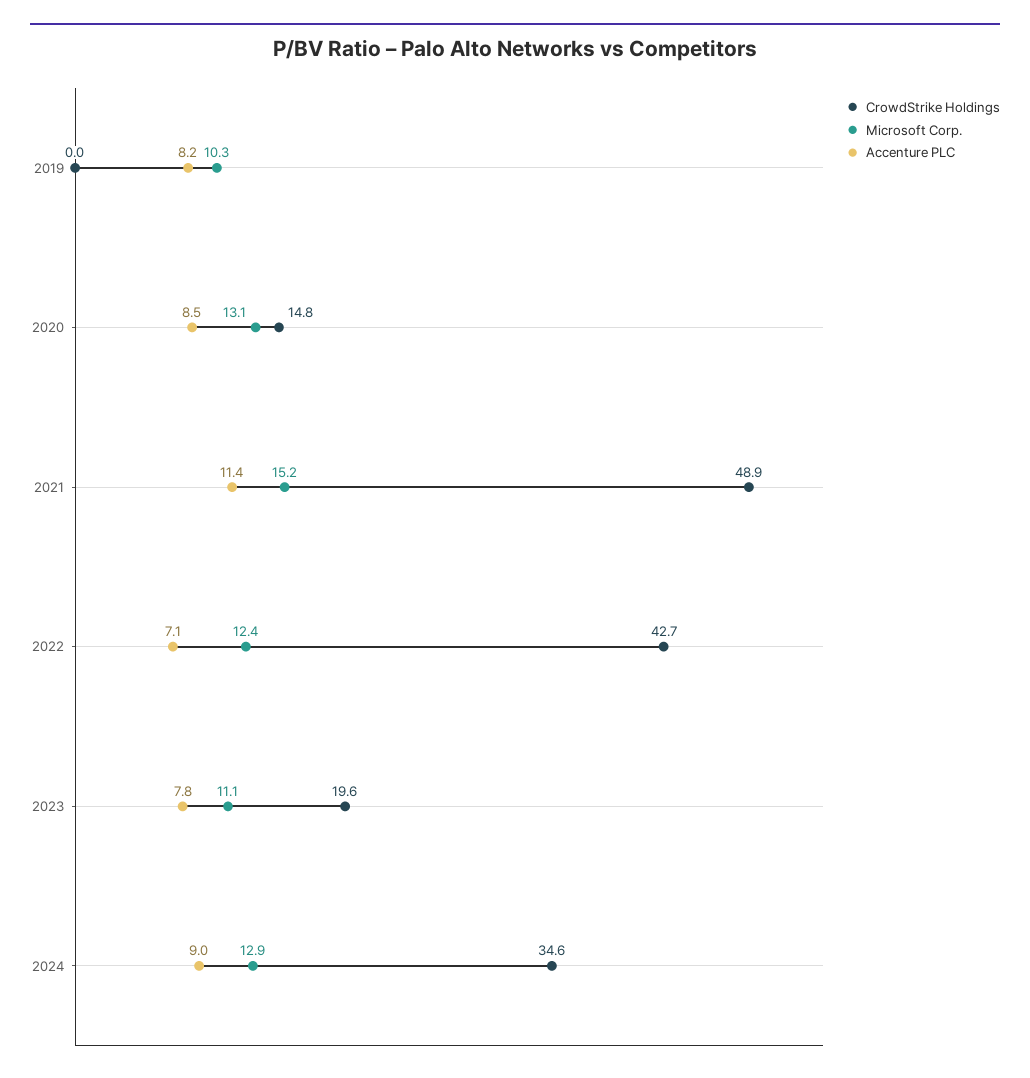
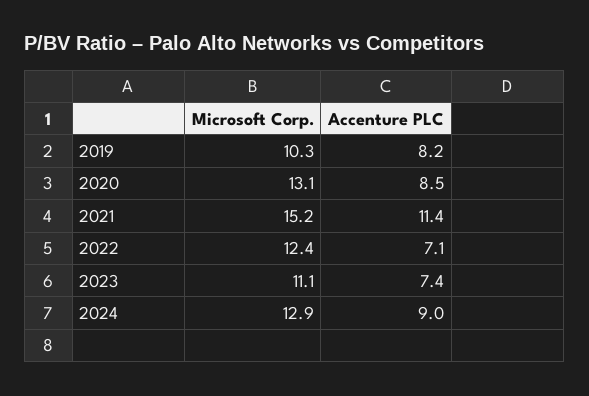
CrowdStrike Holdings, 2019: 0 -> none
CrowdStrike Holdings, 2020: 14.8 -> none
CrowdStrike Holdings, 2021: 48.9 -> none
CrowdStrike Holdings, 2022: 42.7 -> none
CrowdStrike Holdings, 2023: 19.6 -> none
Accenture PLC, 2023: 7.8 -> 7.4
CrowdStrike Holdings, 2024: 34.6 -> none

